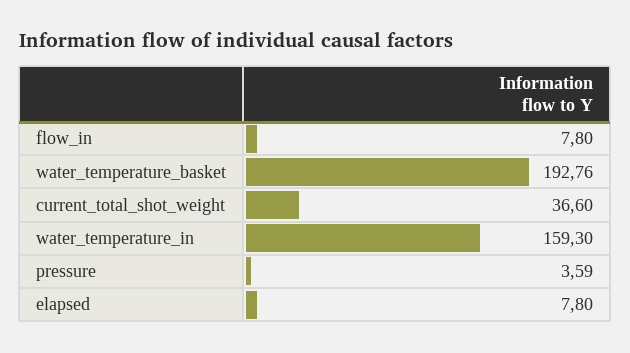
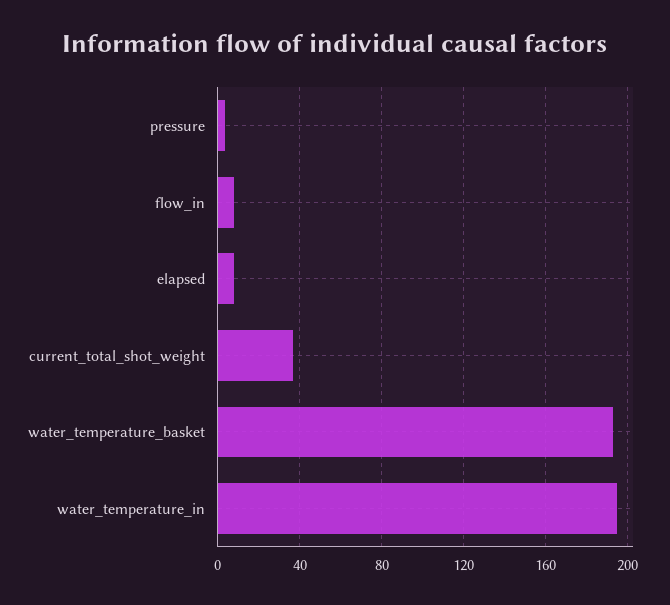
water_temperature_in: 159.3 -> 195

